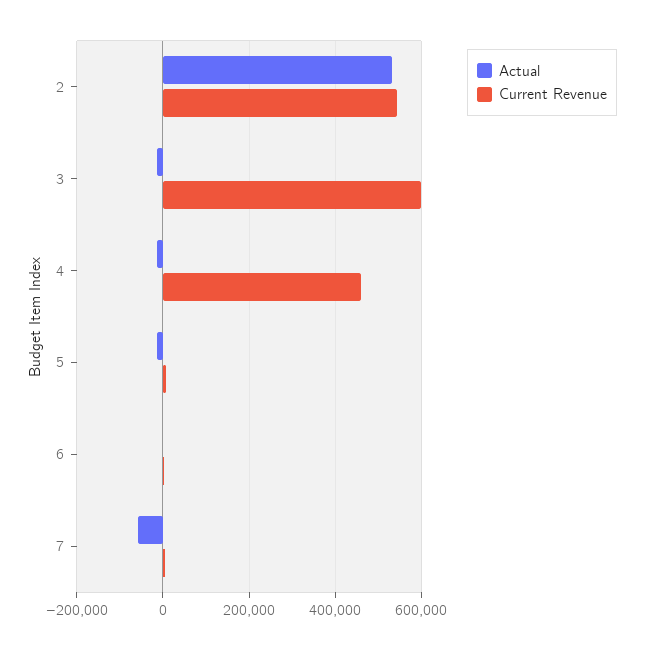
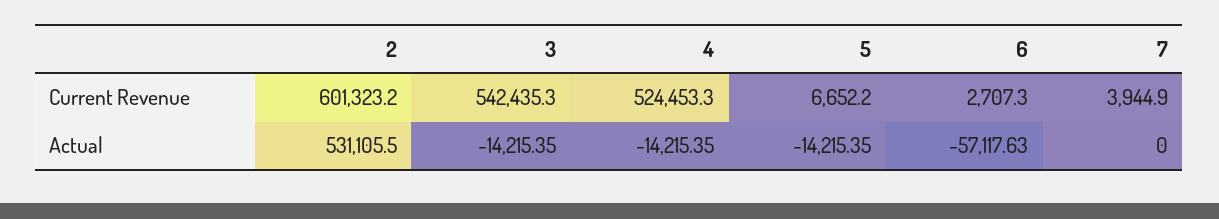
Current Revenue, 2: 540000 -> 601323.2
Current Revenue, 3: 600000 -> 542435.3
Current Revenue, 4: 460000 -> 524453.3
Actual, 6: 0 -> -57117.63
Actual, 7: -60000 -> 0

